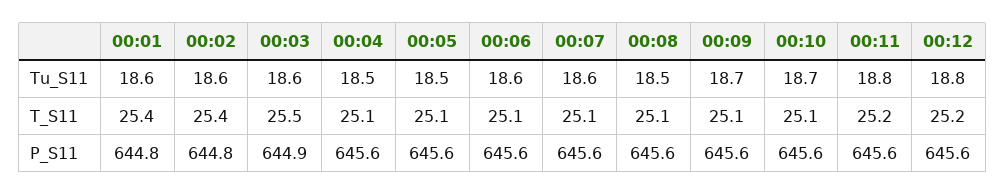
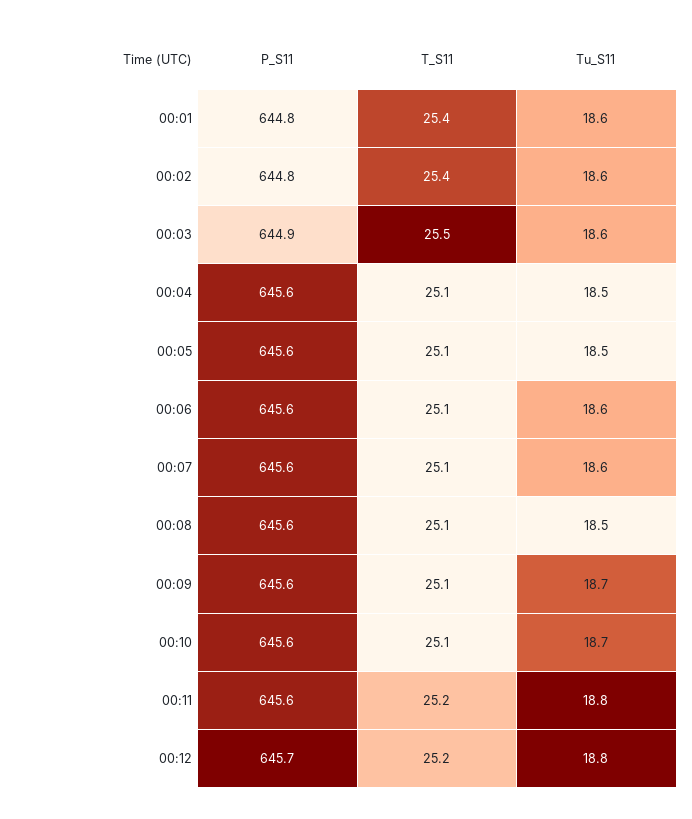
00:12, P_S11: 645.6 -> 645.7

